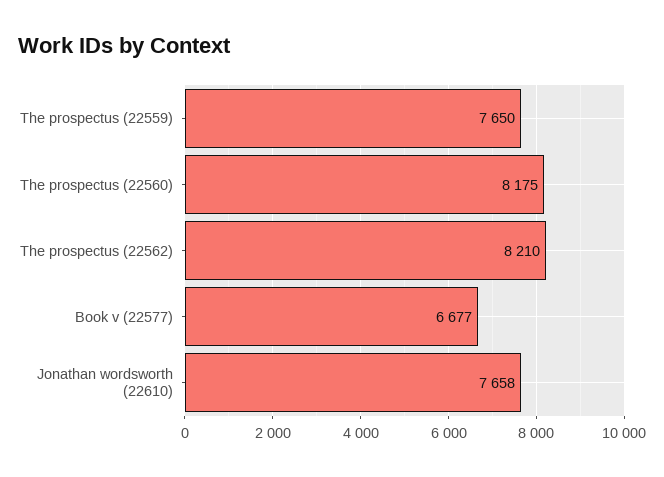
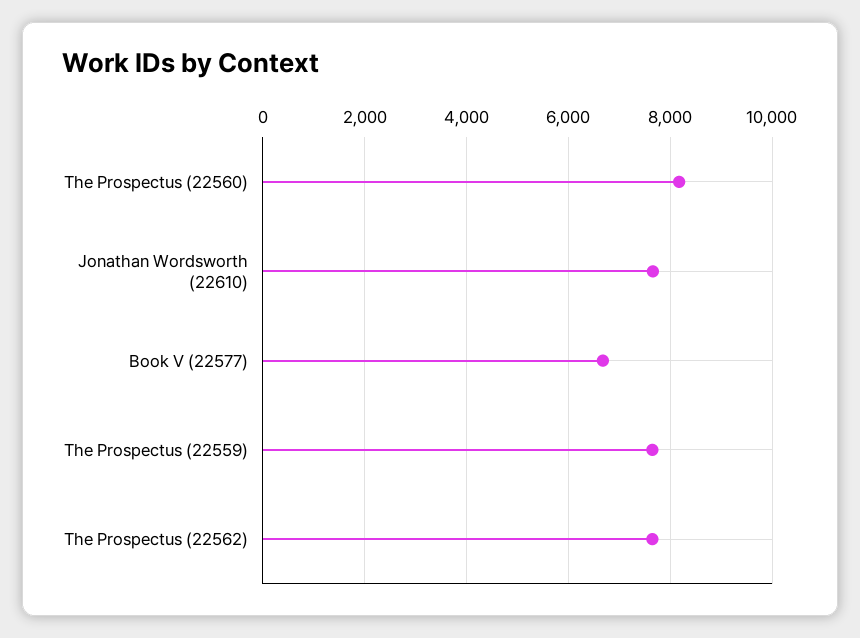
The prospectus (22562): 8210 -> 7600

